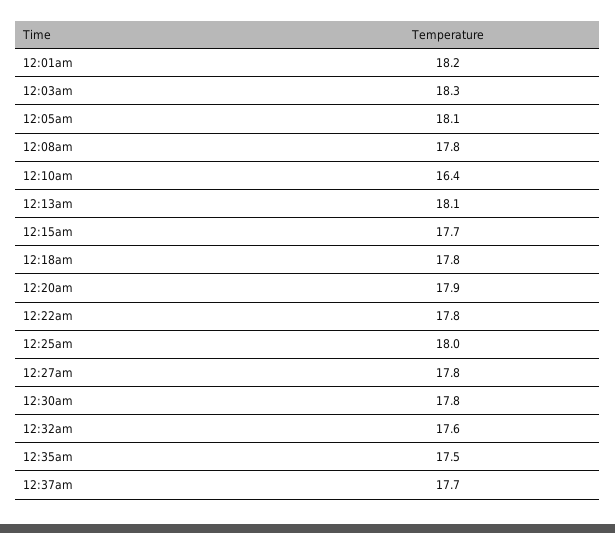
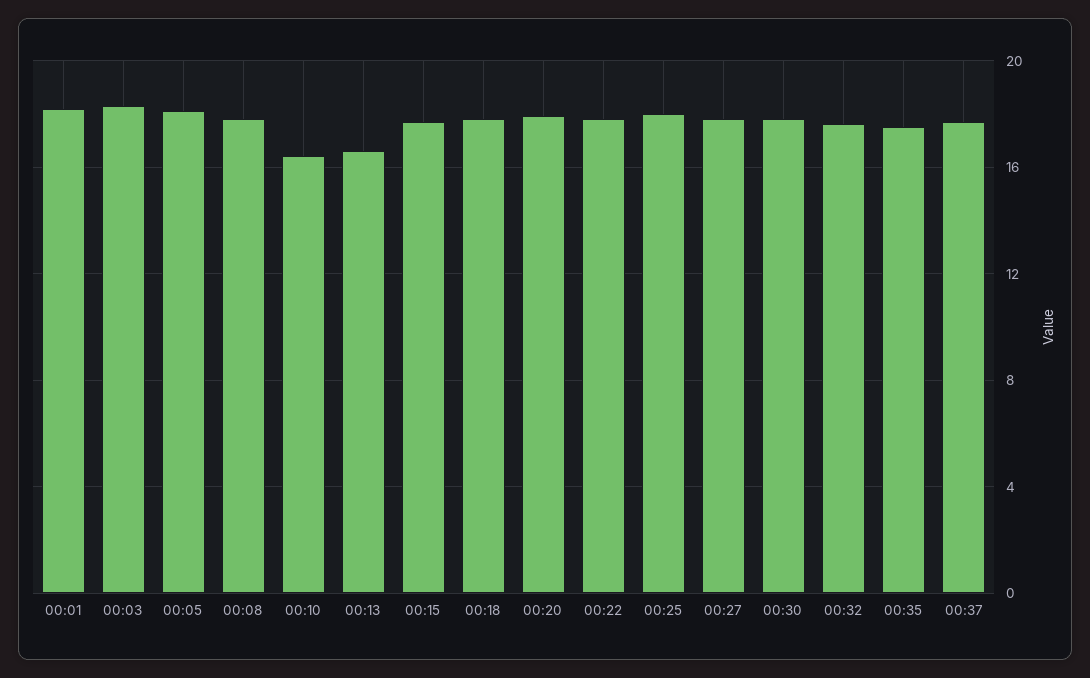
12:13am: 18.1 -> 16.5

